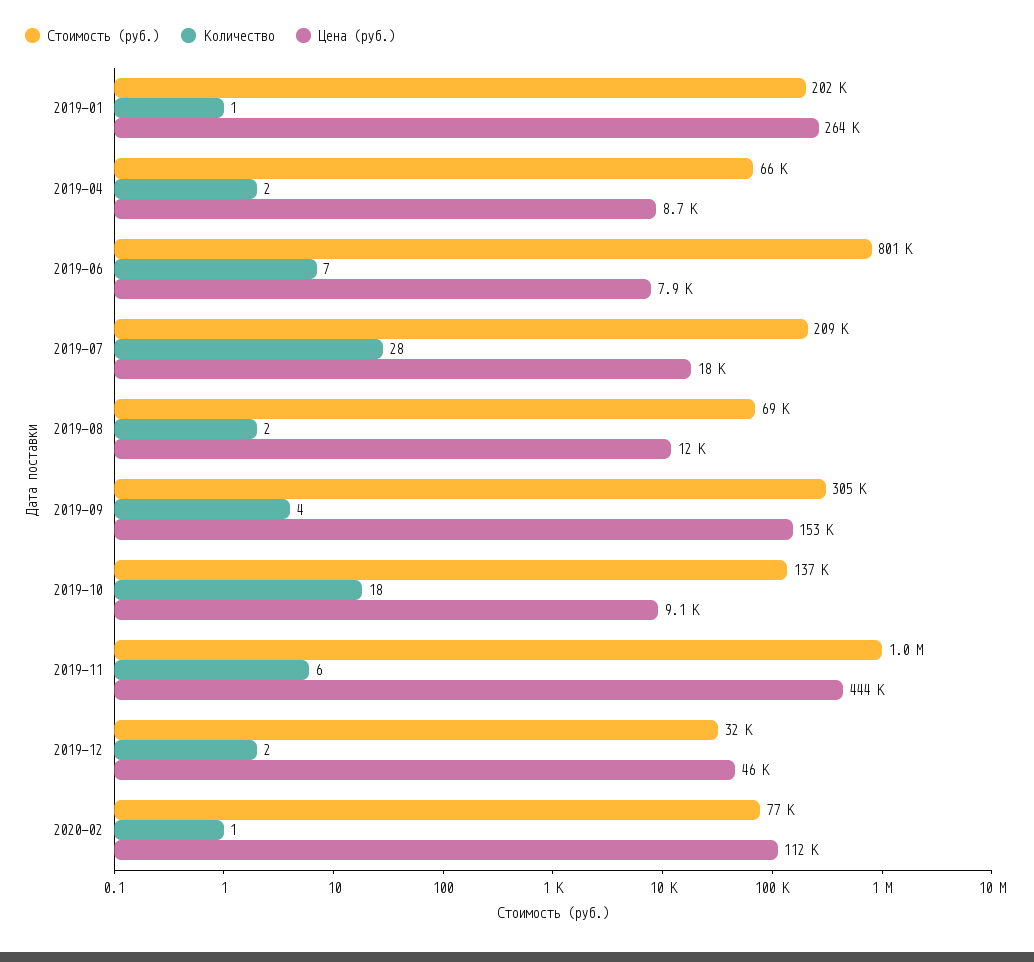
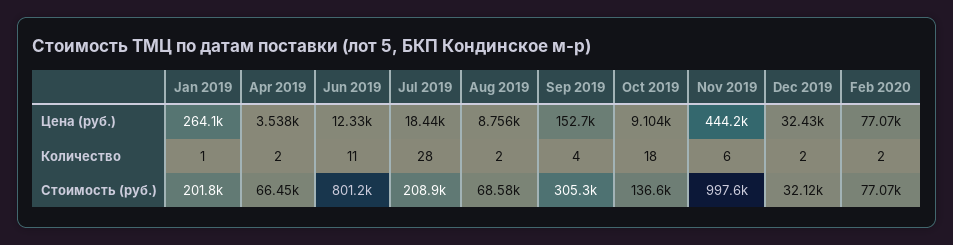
Цена (руб.), 2019-04: 8700 -> 3538
Количество, 2019-06: 7 -> 11
Цена (руб.), 2019-06: 7900 -> 12330
Цена (руб.), 2019-08: 12000 -> 8756
Цена (руб.), 2019-12: 46000 -> 32430
Количество, 2020-02: 1 -> 2
Цена (руб.), 2020-02: 112000 -> 77070

